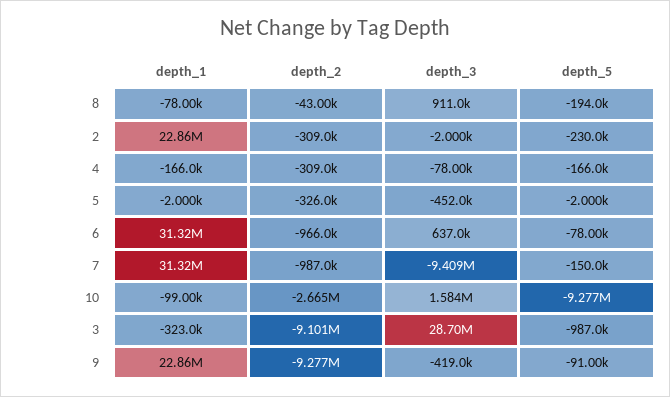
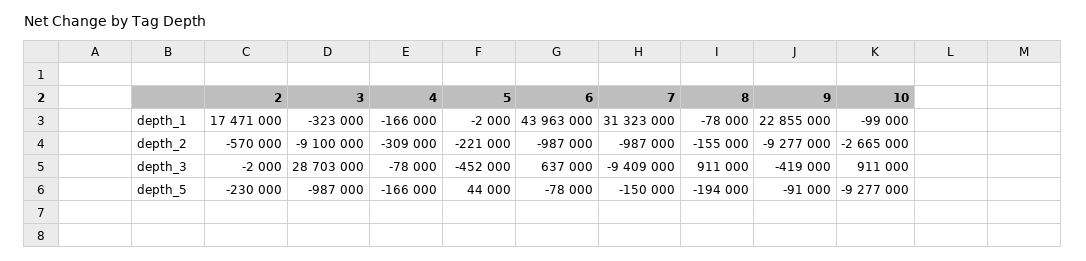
depth_2, 8: -43000 -> -155000
depth_1, 2: 22860000 -> 17471000
depth_2, 2: -309000 -> -570000
depth_2, 5: -326000 -> -221000
depth_5, 5: -2000 -> 44000
depth_1, 6: 31320000 -> 43963000
depth_2, 6: -966000 -> -987000
depth_3, 10: 1584000 -> 911000
depth_2, 3: -9101000 -> -9100000

